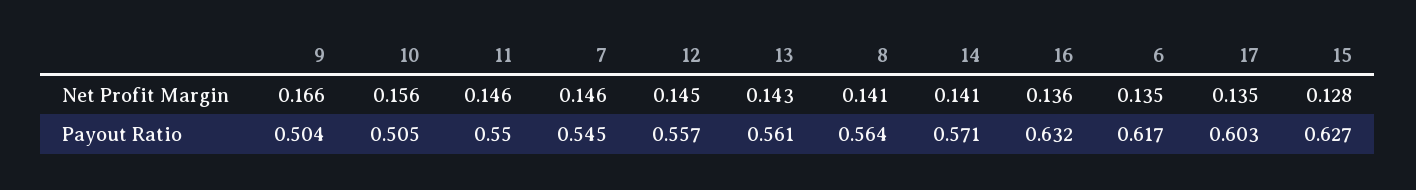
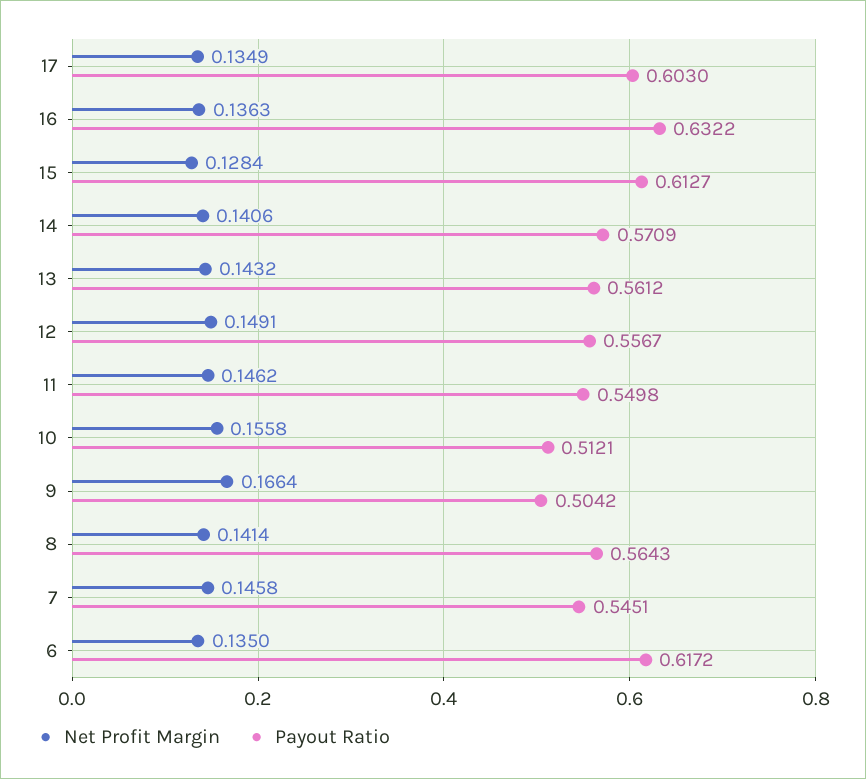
Net Profit Margin, 12: 0.145 -> 0.1491
Payout Ratio, 10: 0.505 -> 0.5121
Payout Ratio, 15: 0.627 -> 0.6127

